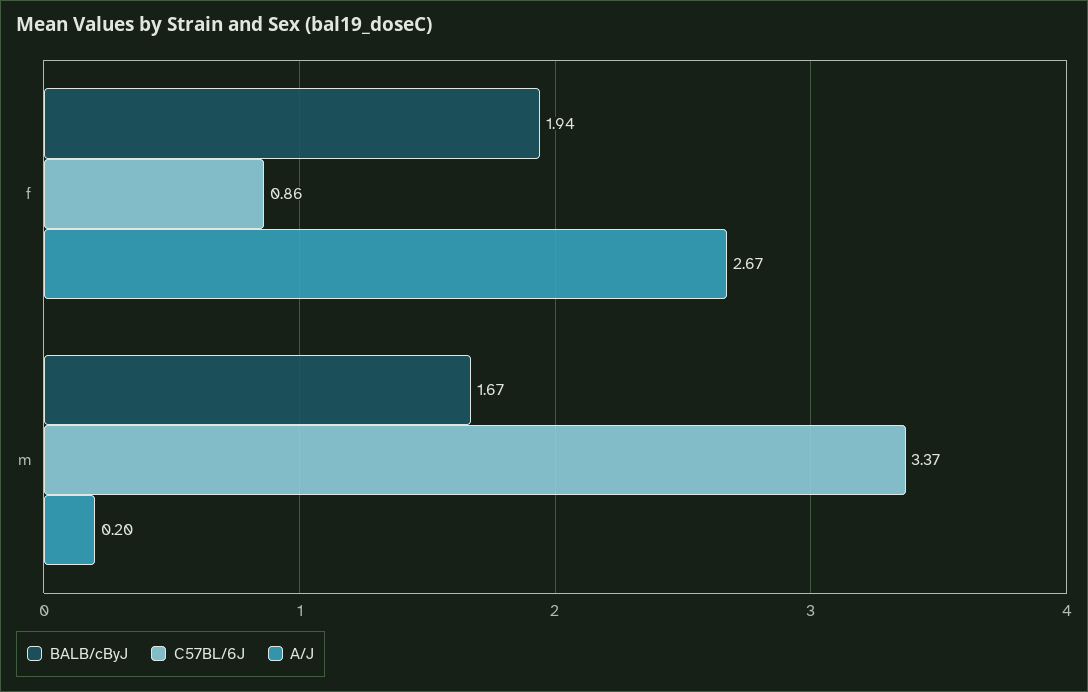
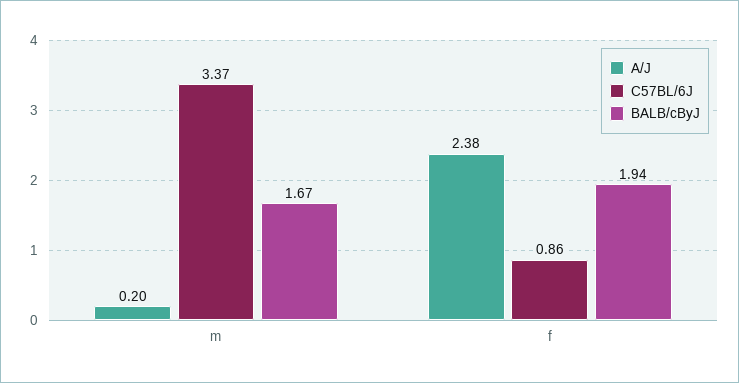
A/J, f: 2.67 -> 2.38

